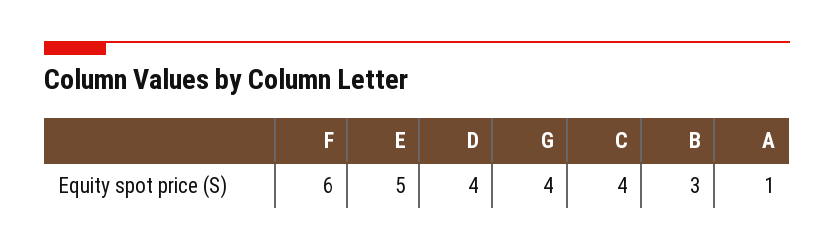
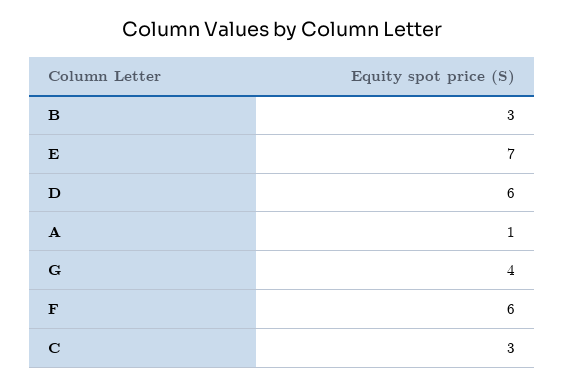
E: 5 -> 7
D: 4 -> 6
C: 4 -> 3

